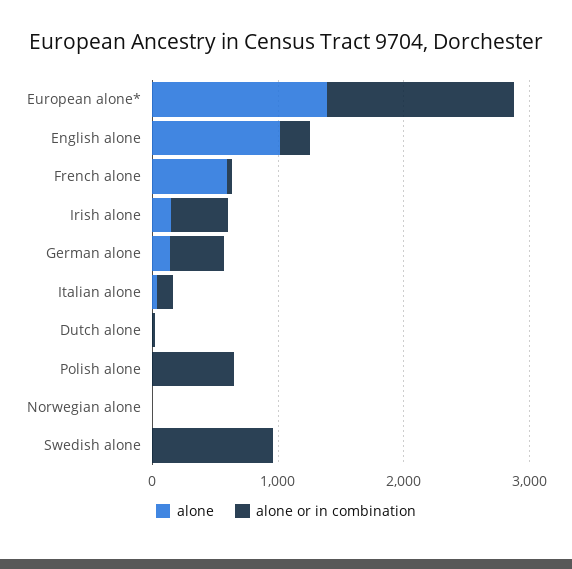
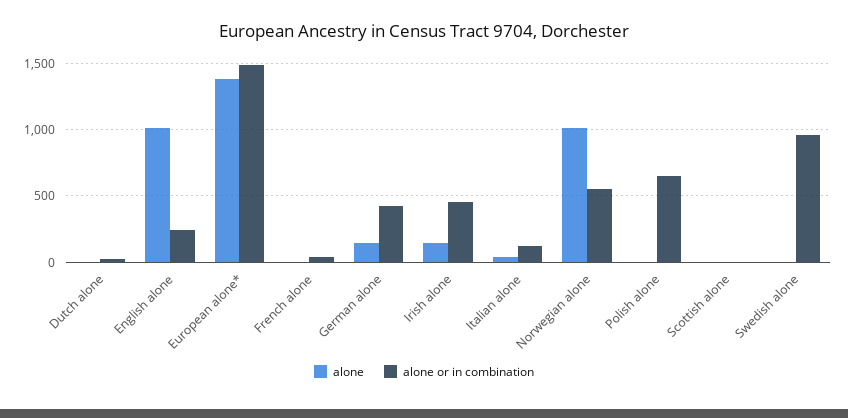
alone, French alone: 600 -> 0
alone, Norwegian alone: 0 -> 1000
alone or in combination, Norwegian alone: 0 -> 550
alone, Scottish alone: none -> 0
alone or in combination, Scottish alone: none -> 0

